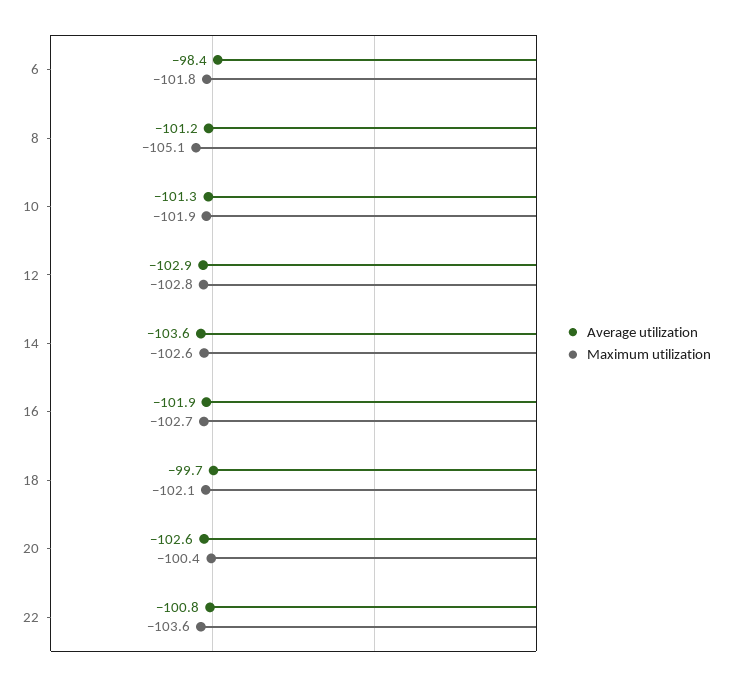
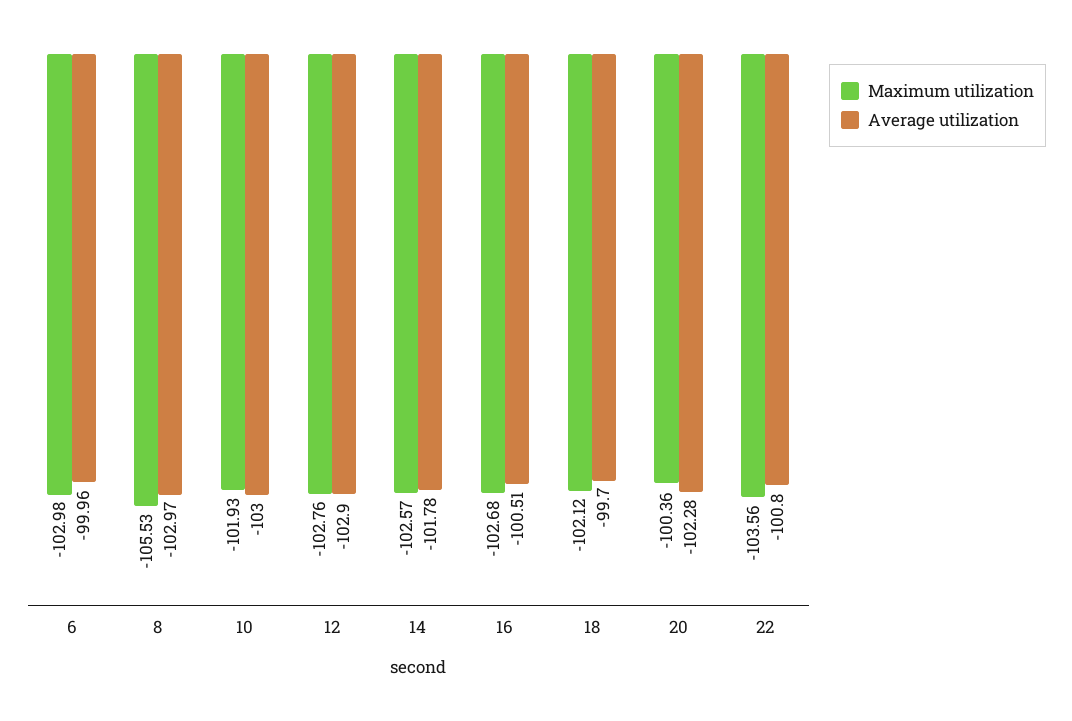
Average utilization, 6: -98.4 -> -99.96
Maximum utilization, 6: -101.8 -> -102.98
Average utilization, 8: -101.2 -> -102.97
Maximum utilization, 8: -105.1 -> -105.53
Average utilization, 10: -101.3 -> -103
Average utilization, 14: -103.6 -> -101.78
Average utilization, 16: -101.9 -> -100.51
Average utilization, 20: -102.6 -> -102.28

